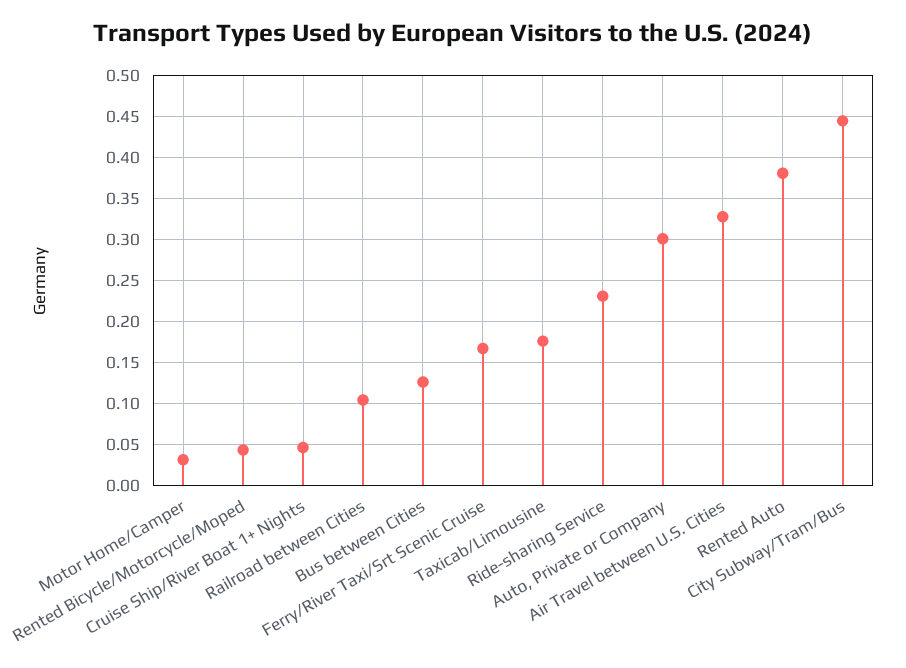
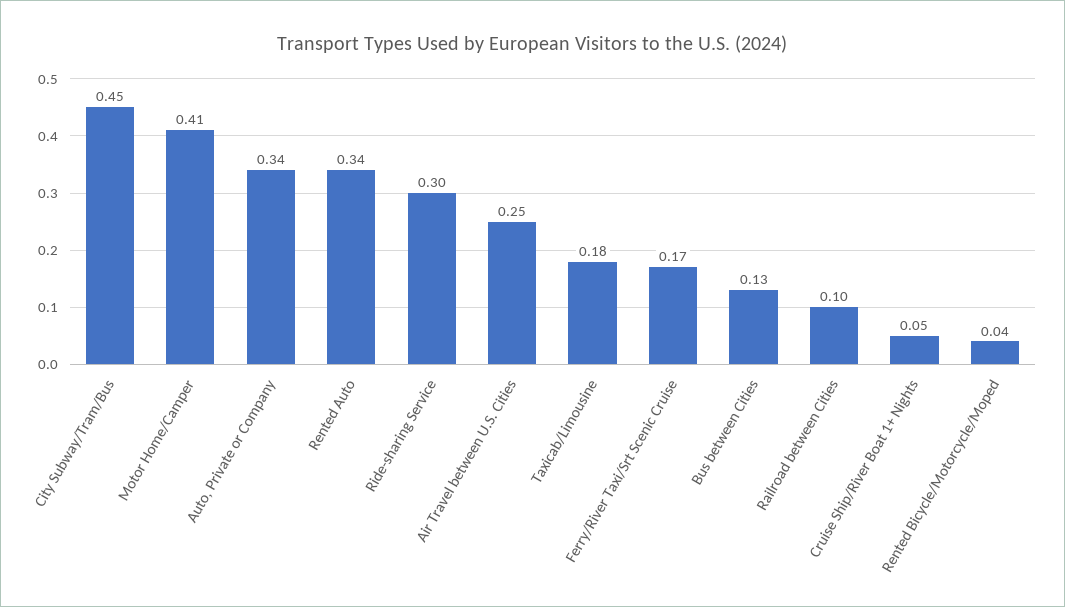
Motor Home/Camper: 0.03 -> 0.41
Ride-sharing Service: 0.23 -> 0.3
Auto, Private or Company: 0.3 -> 0.34
Air Travel between U.S. Cities: 0.33 -> 0.25
Rented Auto: 0.38 -> 0.34

